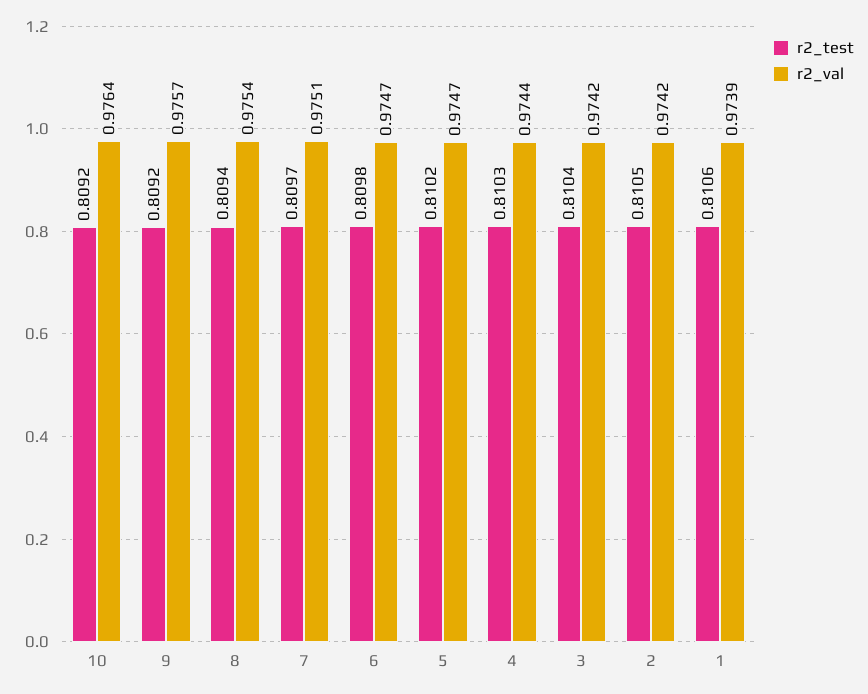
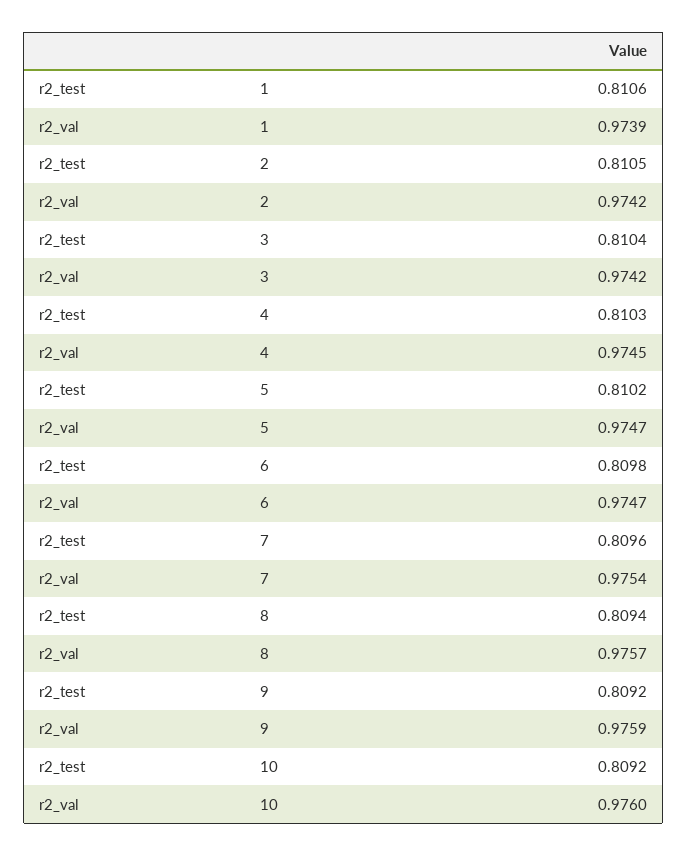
r2_val, 10: 0.9764 -> 0.976
r2_val, 9: 0.9757 -> 0.9759
r2_val, 8: 0.9754 -> 0.9757
r2_test, 7: 0.8097 -> 0.8096
r2_val, 7: 0.9751 -> 0.9754
r2_val, 4: 0.9744 -> 0.9745

